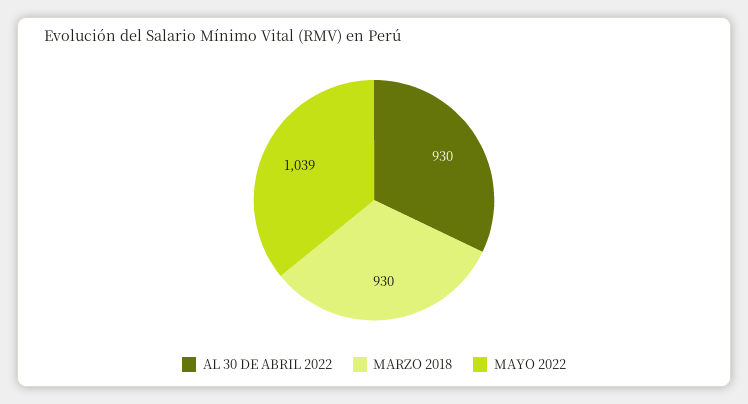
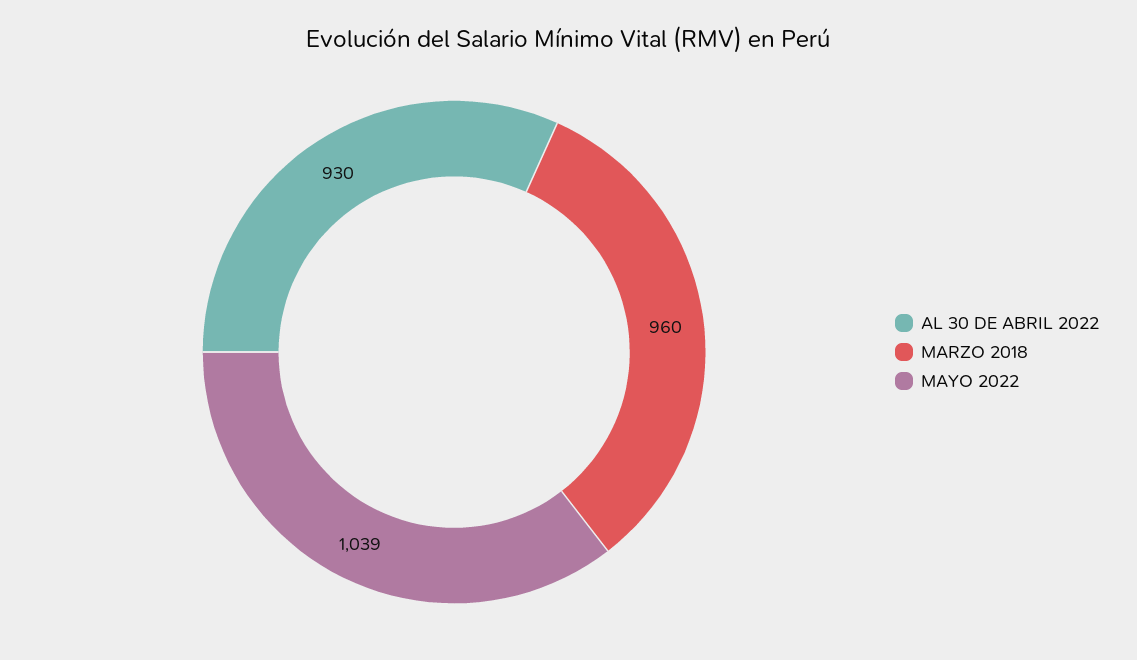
MARZO 2018: 930 -> 960

